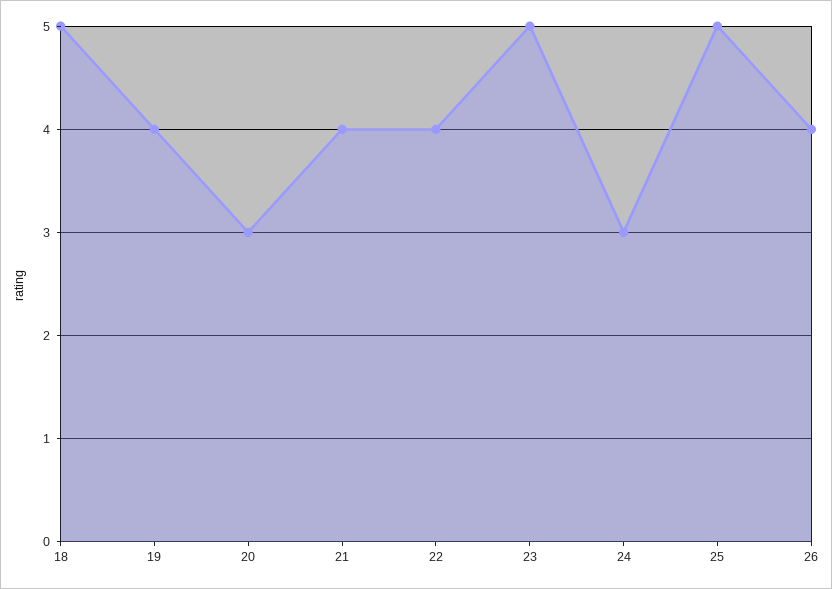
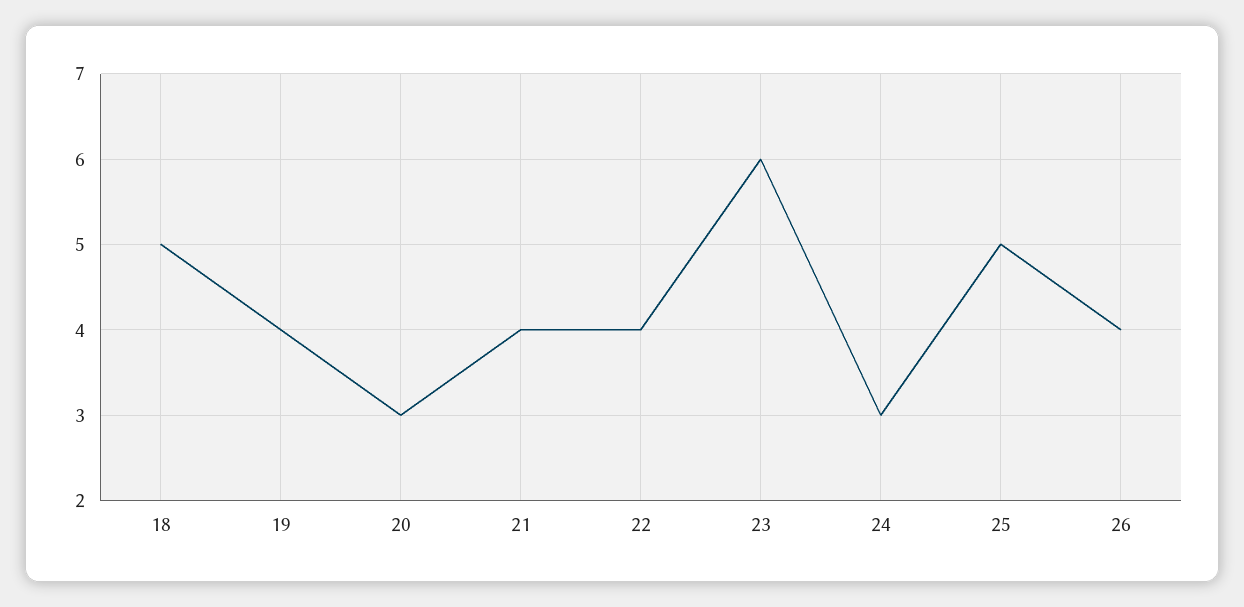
23: 5 -> 6

